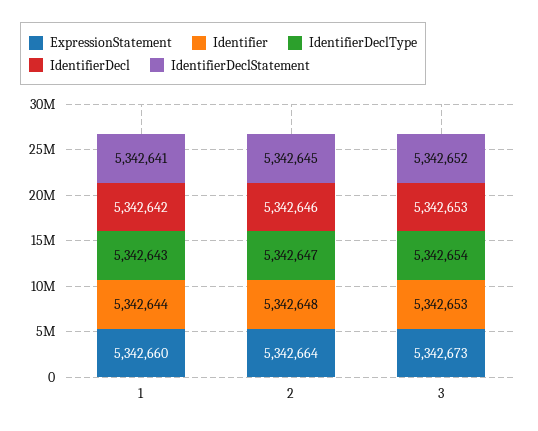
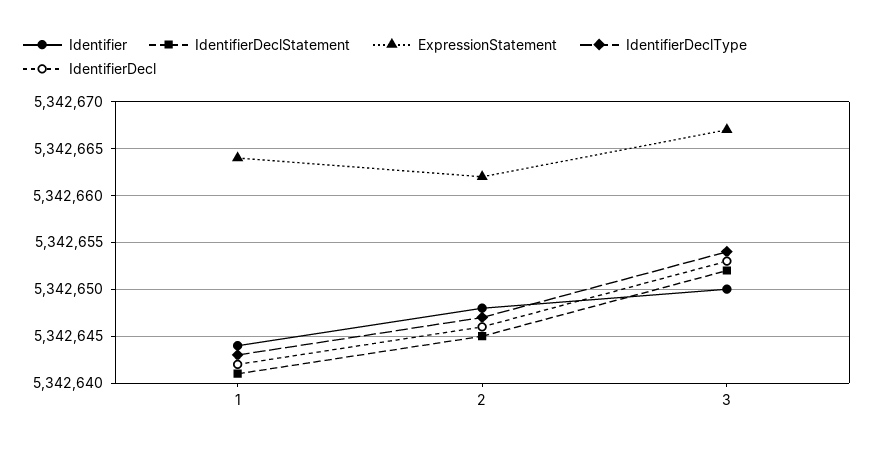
ExpressionStatement, 1: 5342660 -> 5342664
ExpressionStatement, 2: 5342664 -> 5342662
ExpressionStatement, 3: 5342673 -> 5342667
Identifier, 3: 5342653 -> 5342650

